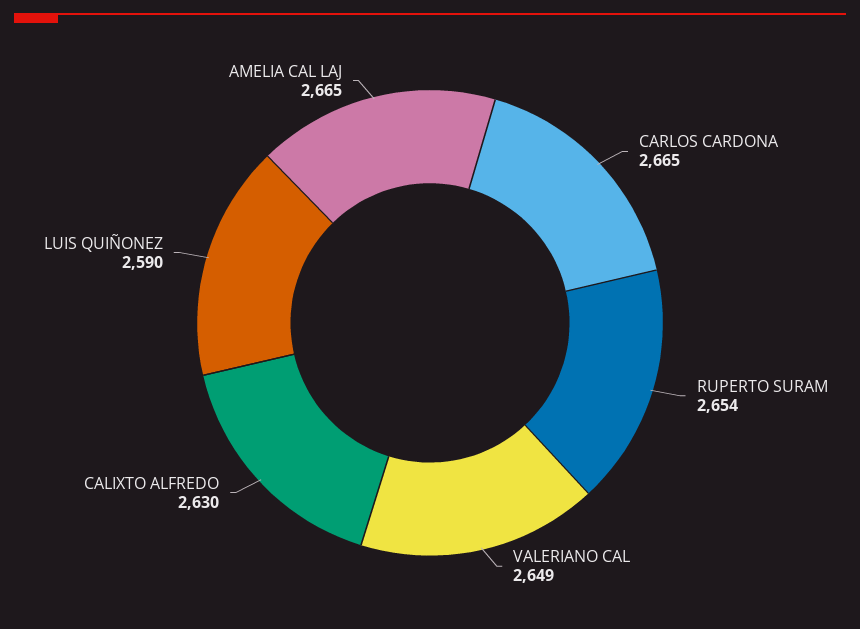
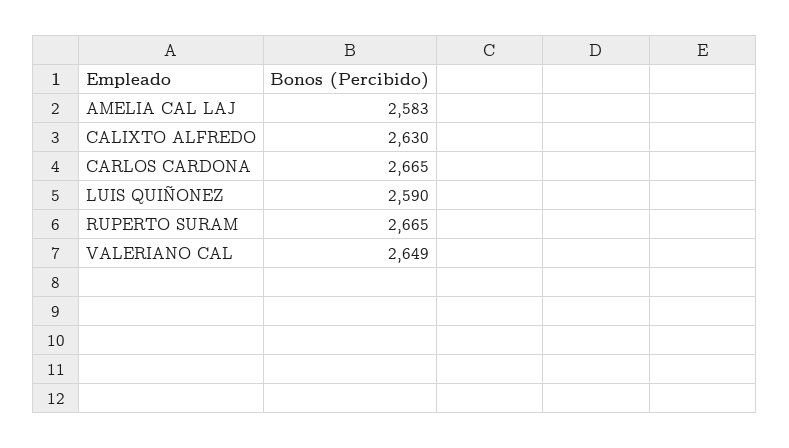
RUPERTO SURAM: 2654 -> 2665
AMELIA CAL LAJ: 2665 -> 2583

